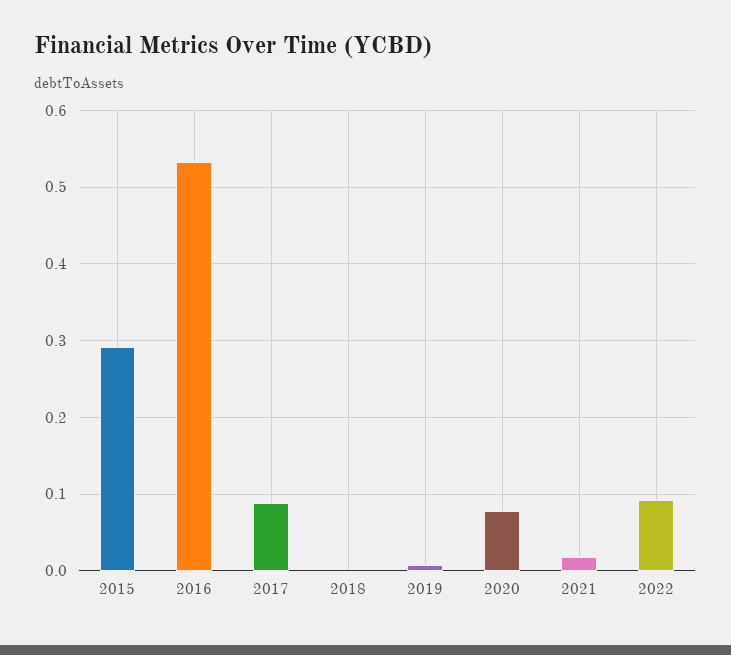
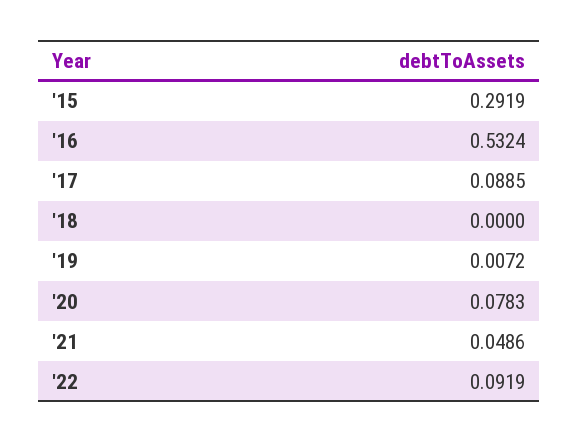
2021: 0.02 -> 0.0486

